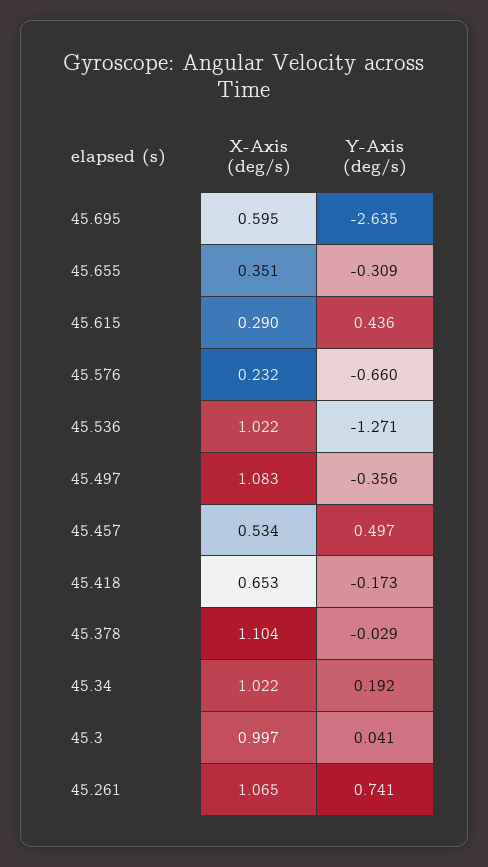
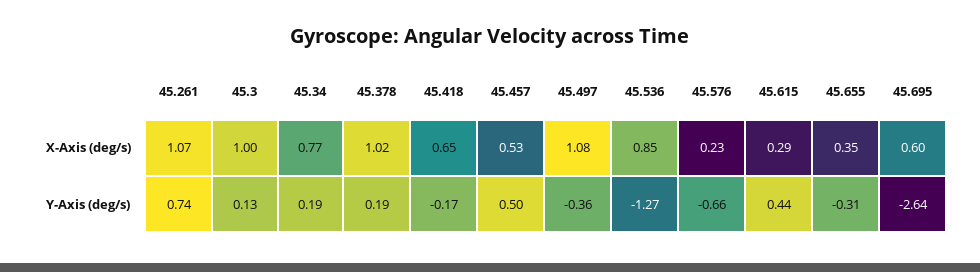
X-Axis (deg/s), 45.536: 1.022 -> 0.85
X-Axis (deg/s), 45.378: 1.104 -> 1.02
Y-Axis (deg/s), 45.378: -0.029 -> 0.19
X-Axis (deg/s), 45.34: 1.022 -> 0.77
Y-Axis (deg/s), 45.3: 0.041 -> 0.13

